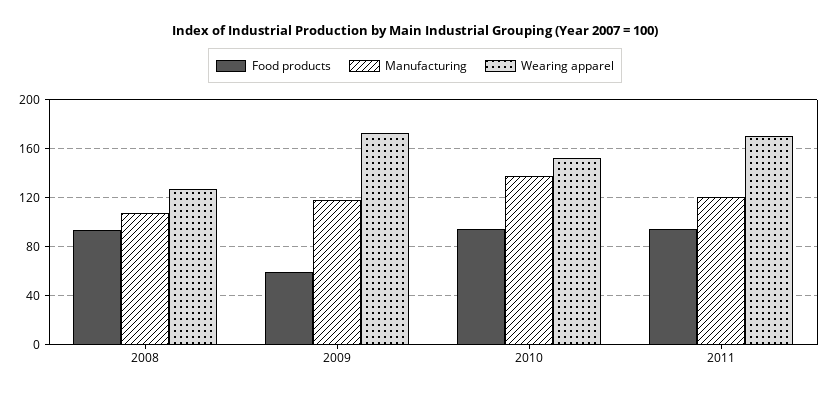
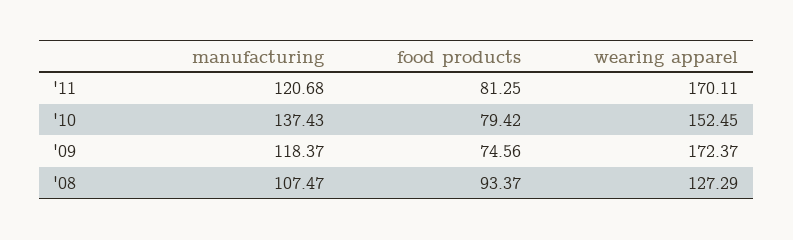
Food products, 2009: 60 -> 74.56
Food products, 2010: 95 -> 79.42
Food products, 2011: 95 -> 81.25

